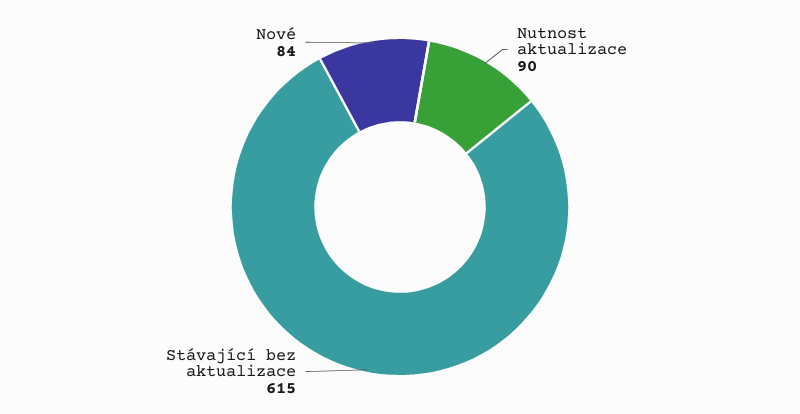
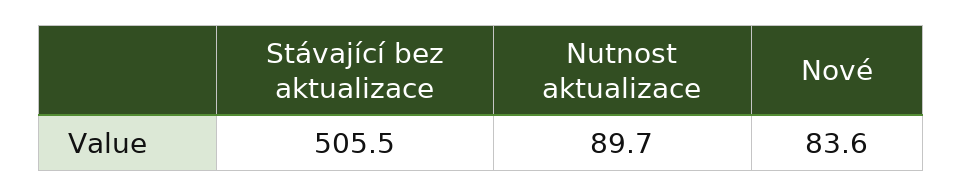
Stávající bez aktualizace: 615 -> 505.5

